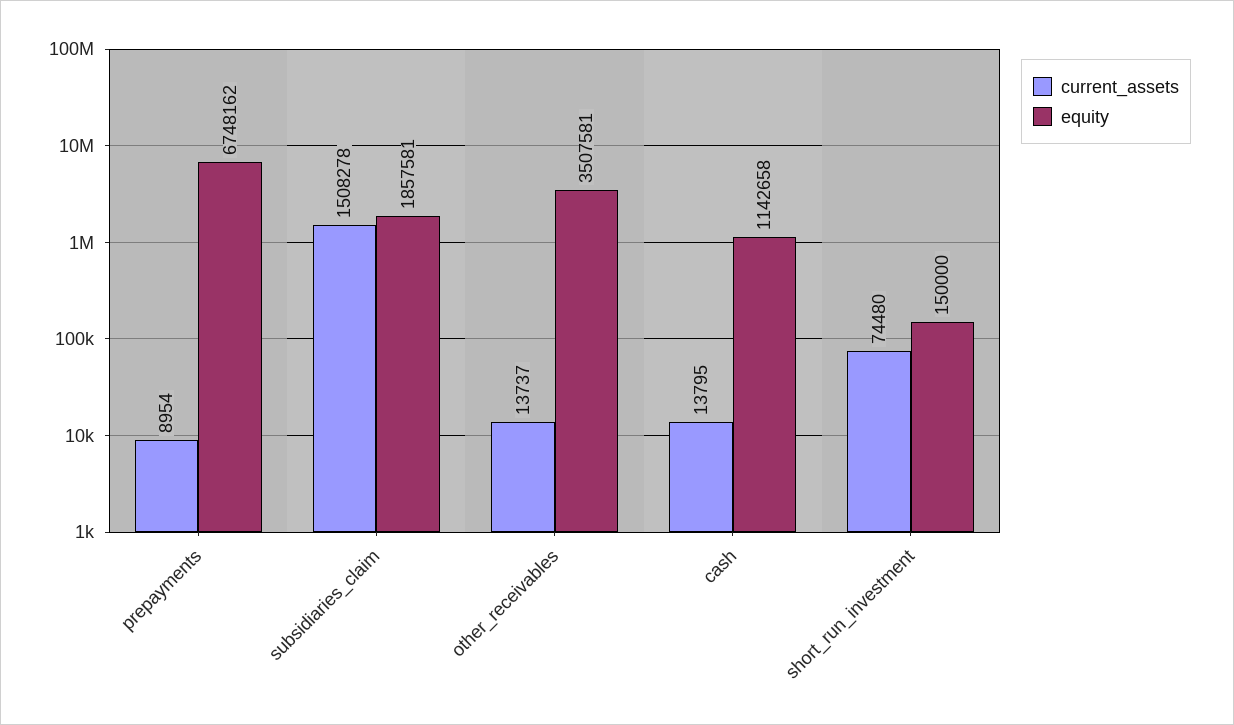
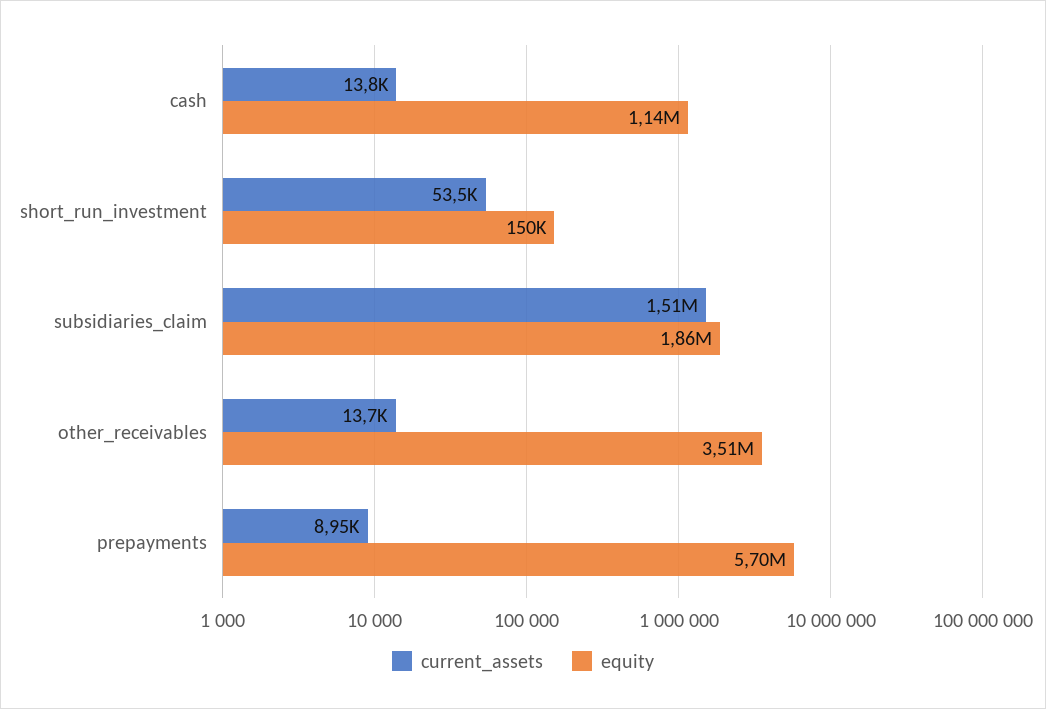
equity, prepayments: 6748162 -> 5700000
current_assets, short_run_investment: 74480 -> 53500

